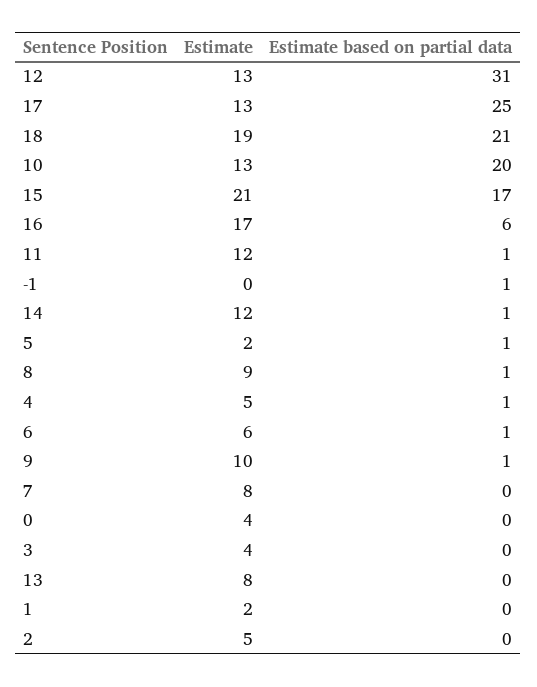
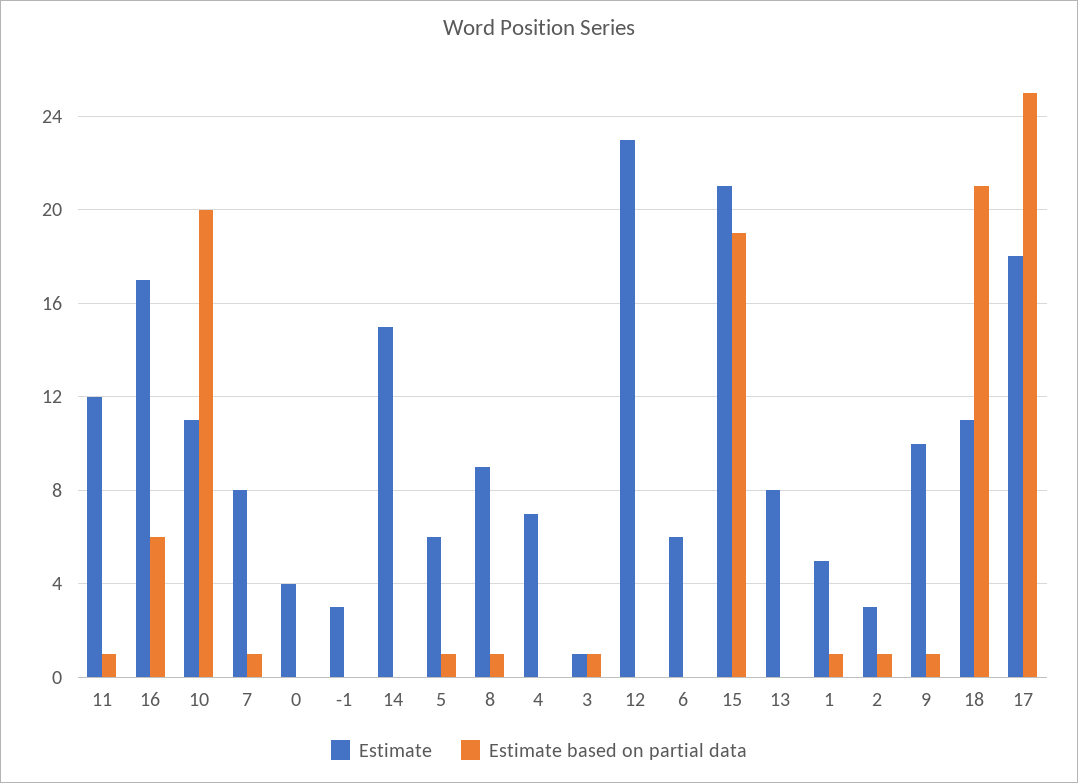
Estimate, 12: 13 -> 23
Estimate based on partial data, 12: 31 -> 0
Estimate, 17: 13 -> 18
Estimate, 18: 19 -> 11
Estimate, 10: 13 -> 11
Estimate based on partial data, 15: 17 -> 19
Estimate, -1: 0 -> 3
Estimate based on partial data, -1: 1 -> 0
Estimate, 14: 12 -> 15
Estimate based on partial data, 14: 1 -> 0
Estimate, 5: 2 -> 6
Estimate, 4: 5 -> 7
Estimate based on partial data, 4: 1 -> 0
Estimate based on partial data, 6: 1 -> 0
Estimate based on partial data, 7: 0 -> 1
Estimate, 3: 4 -> 1
Estimate based on partial data, 3: 0 -> 1
Estimate, 1: 2 -> 5
Estimate based on partial data, 1: 0 -> 1
Estimate, 2: 5 -> 3
Estimate based on partial data, 2: 0 -> 1

